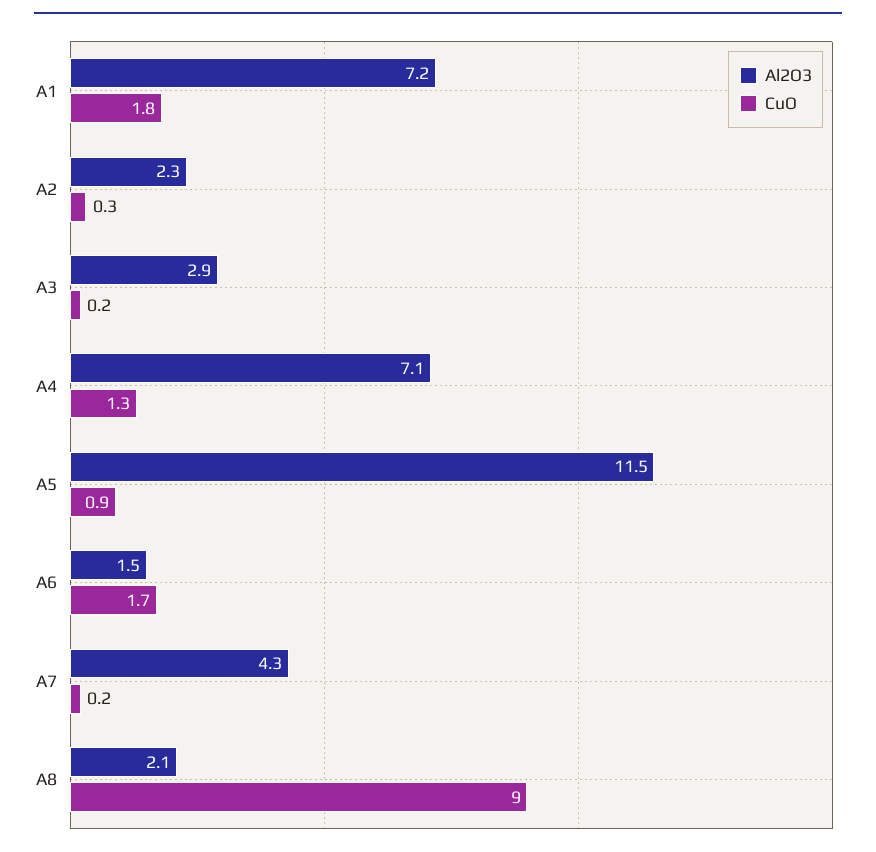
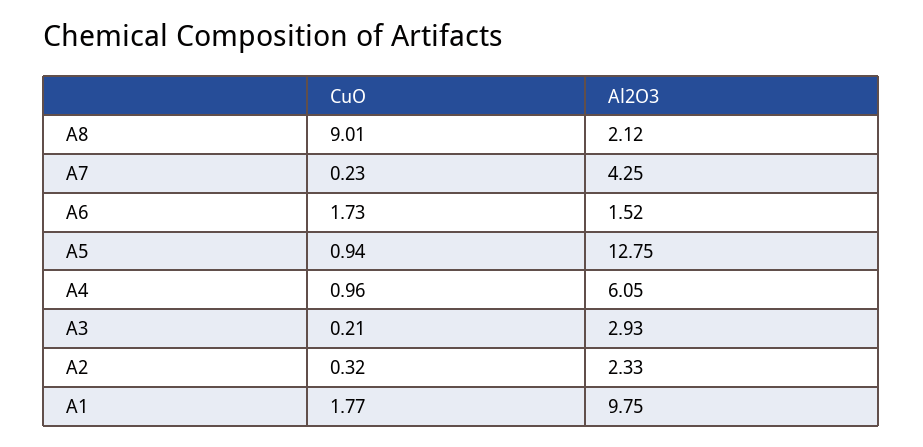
Al2O3, A1: 7.2 -> 9.75
Al2O3, A4: 7.1 -> 6.05
CuO, A4: 1.3 -> 0.96
Al2O3, A5: 11.5 -> 12.75

